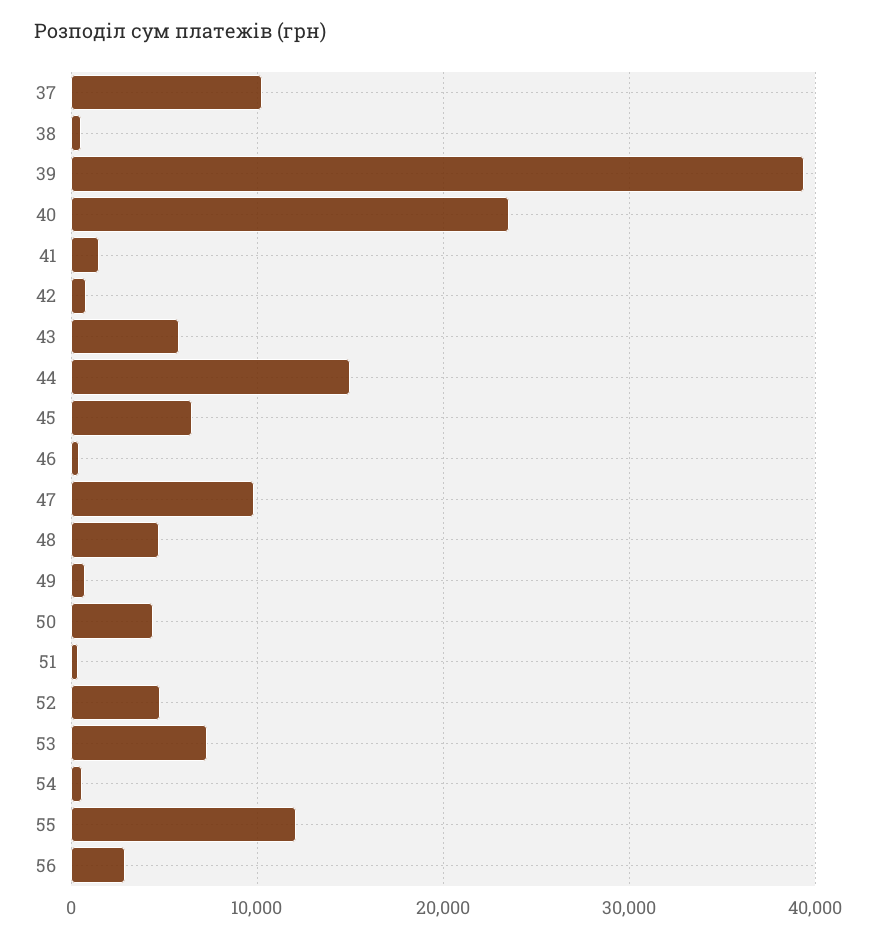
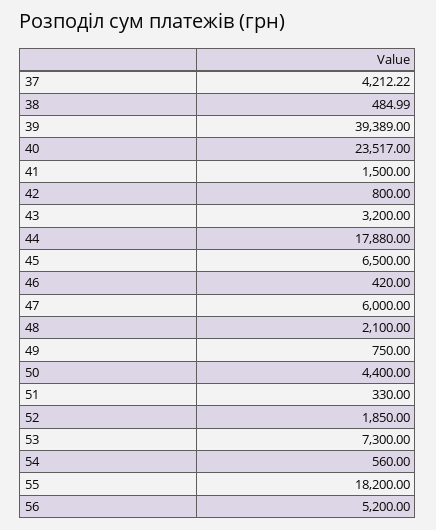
37: 10000 -> 4212.22
43: 6000 -> 3200
44: 15000 -> 17880
47: 10000 -> 6000
48: 5000 -> 2100
52: 5000 -> 1850
55: 12000 -> 18200
56: 3000 -> 5200

